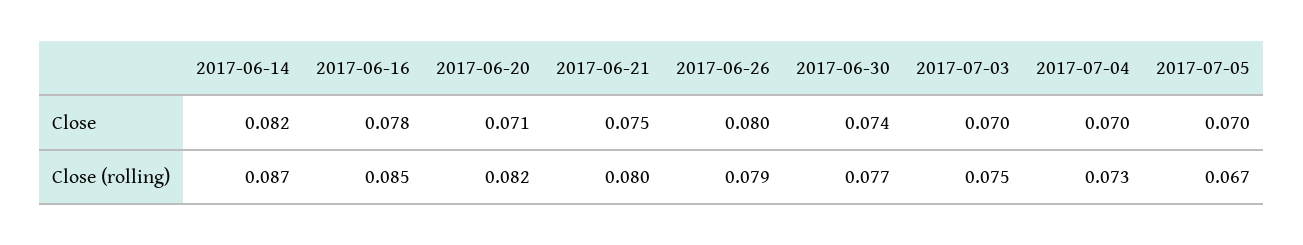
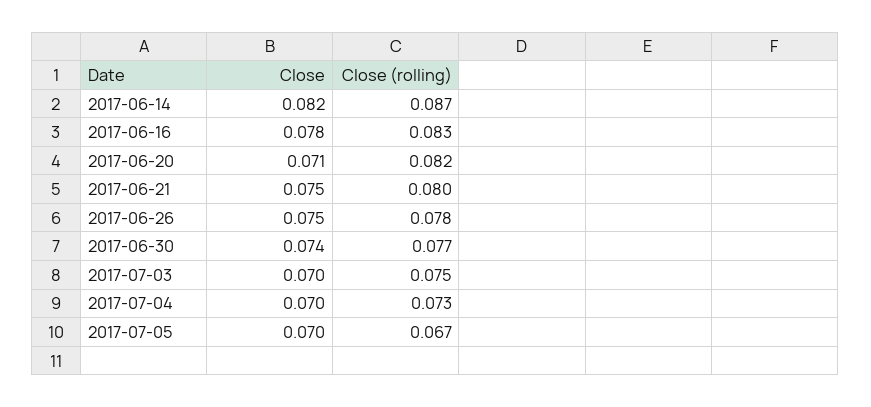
2017-06-26, Close: 0.08 -> 0.075
2017-06-16, Close (rolling): 0.085 -> 0.083
2017-06-26, Close (rolling): 0.079 -> 0.078

